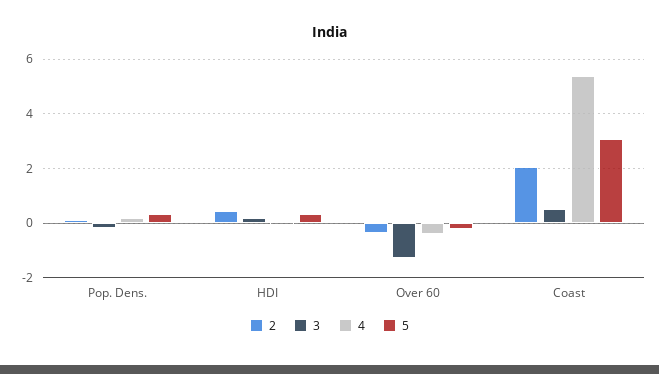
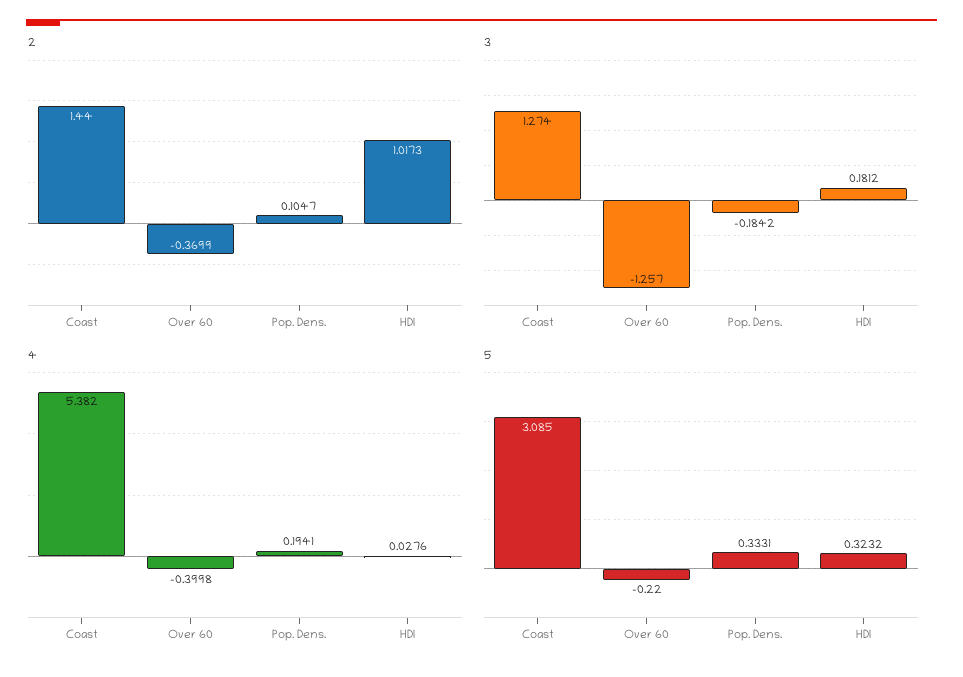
2, HDI: 0.5 -> 1.0173
2, Coast: 2 -> 1.44
3, Coast: 0.5 -> 1.274

